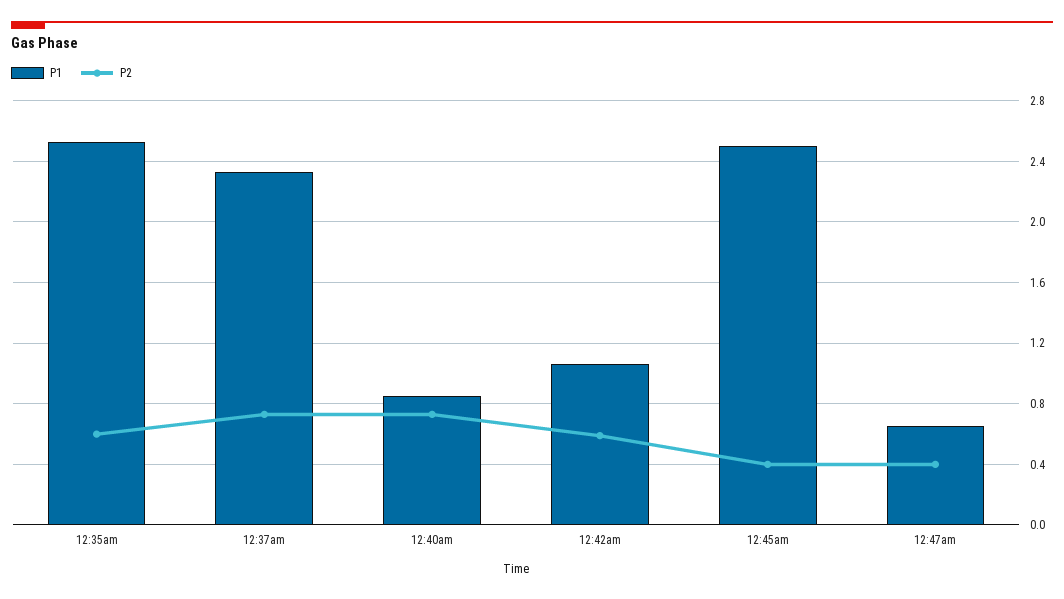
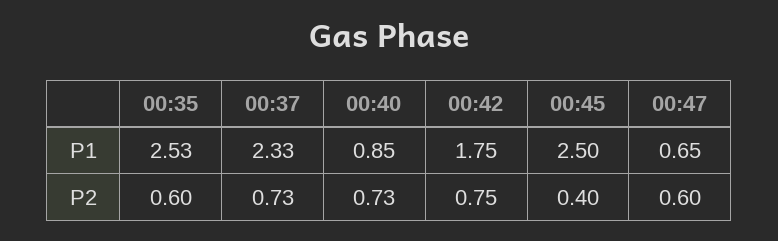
P1, 12:42am: 1.05 -> 1.75
P2, 12:42am: 0.6 -> 0.75
P2, 12:47am: 0.4 -> 0.6

